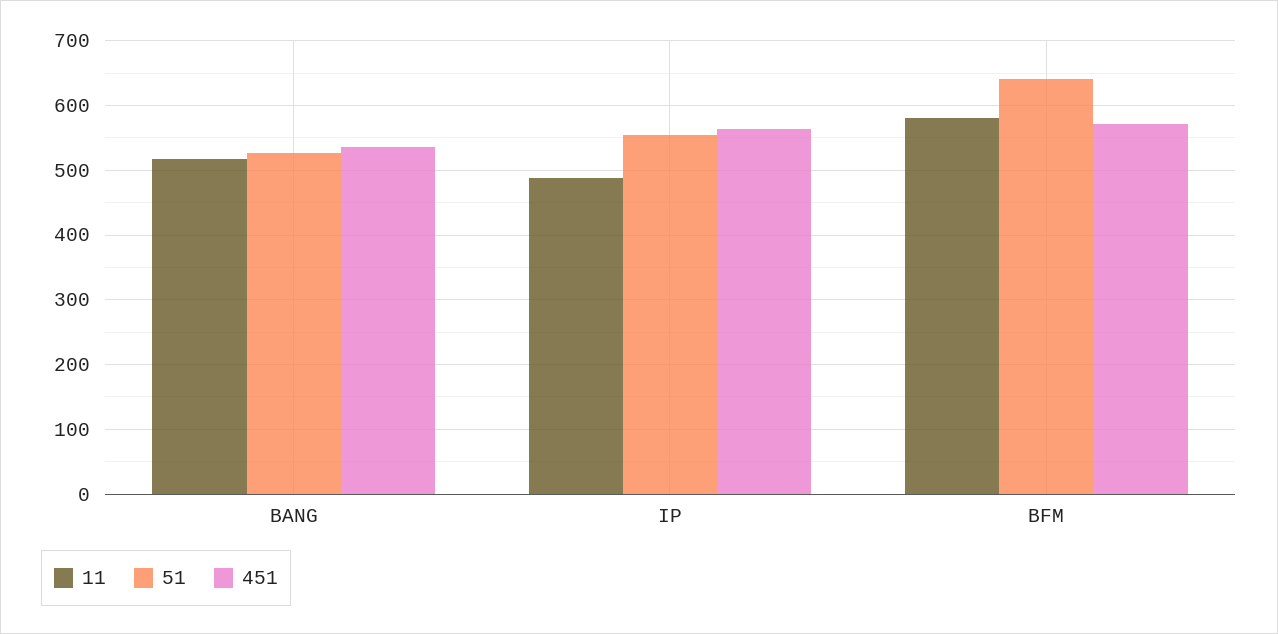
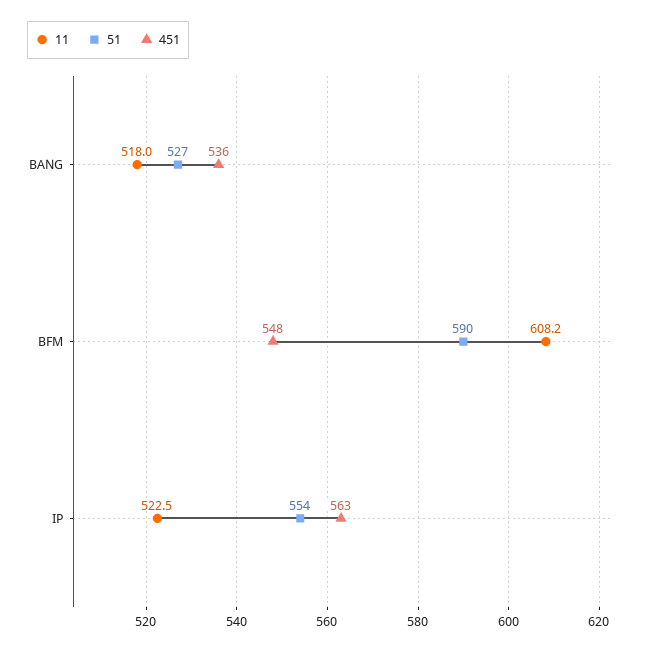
11, IP: 490 -> 522.5
11, BFM: 580 -> 608.2
51, BFM: 640 -> 590
451, BFM: 570 -> 548

